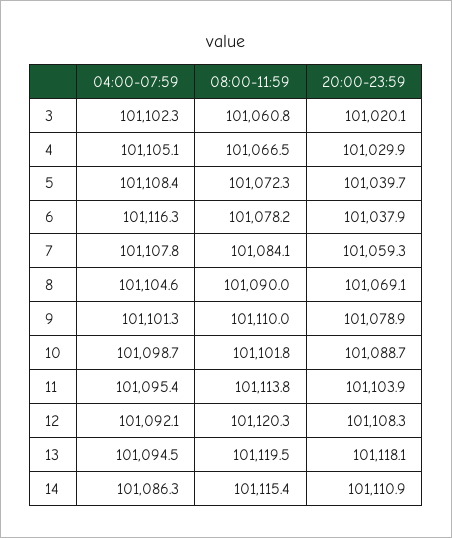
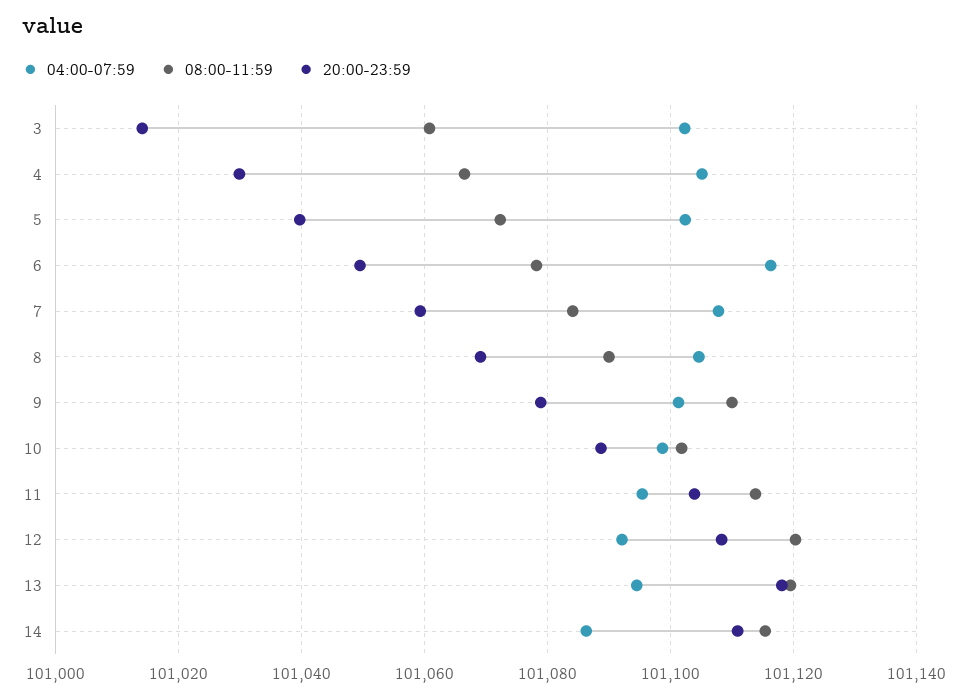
20:00-23:59, 3: 101020.1 -> 101014
04:00-07:59, 5: 101108.4 -> 101102
20:00-23:59, 6: 101037.9 -> 101050

